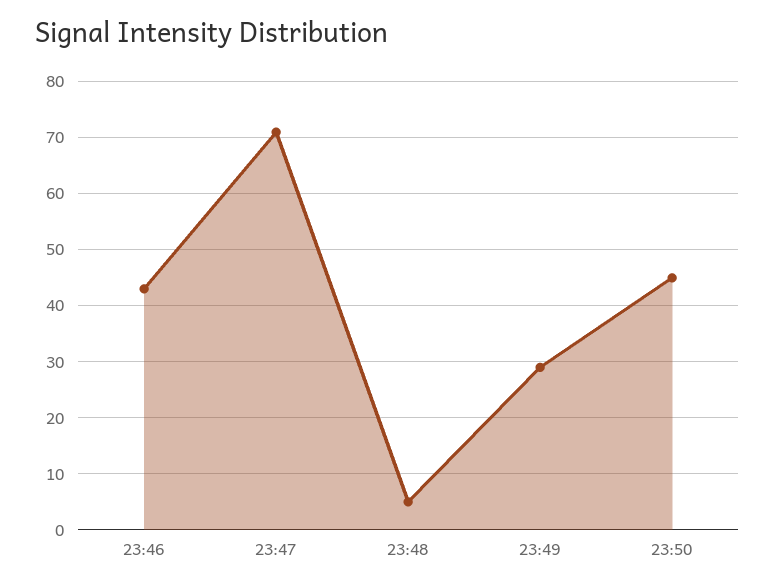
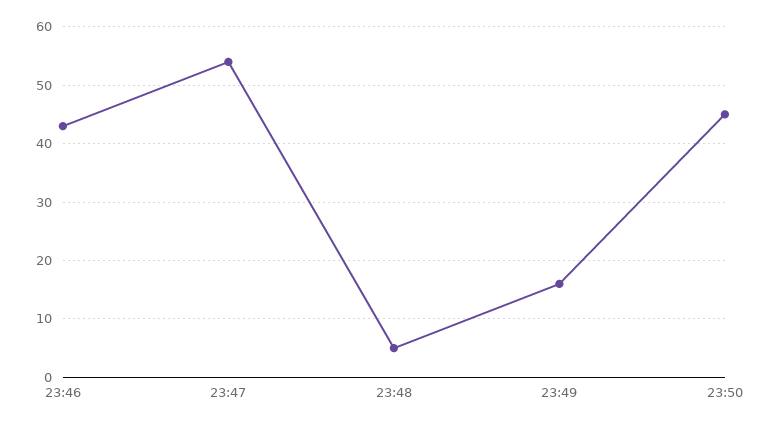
23:47: 70 -> 55
23:49: 30 -> 15

